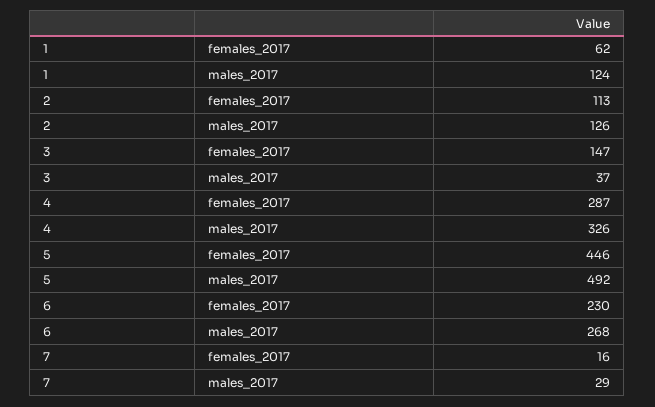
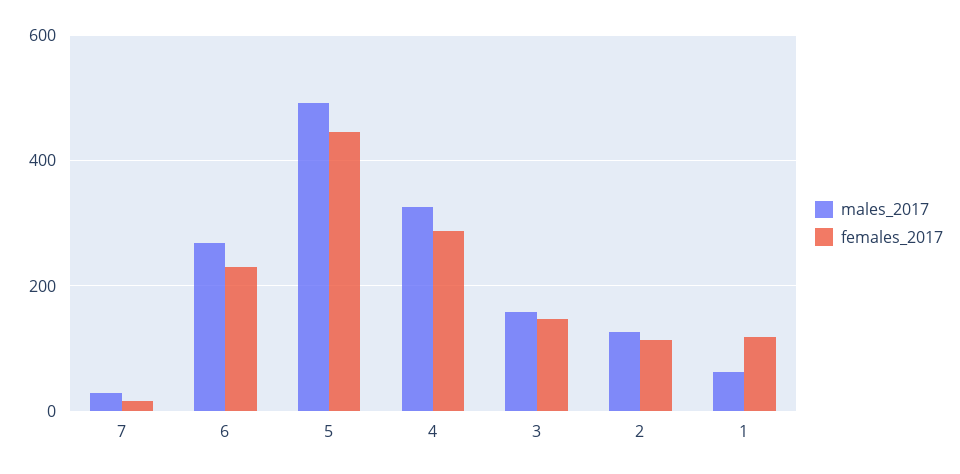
females_2017, 1: 62 -> 120
males_2017, 1: 124 -> 60
males_2017, 3: 37 -> 160

